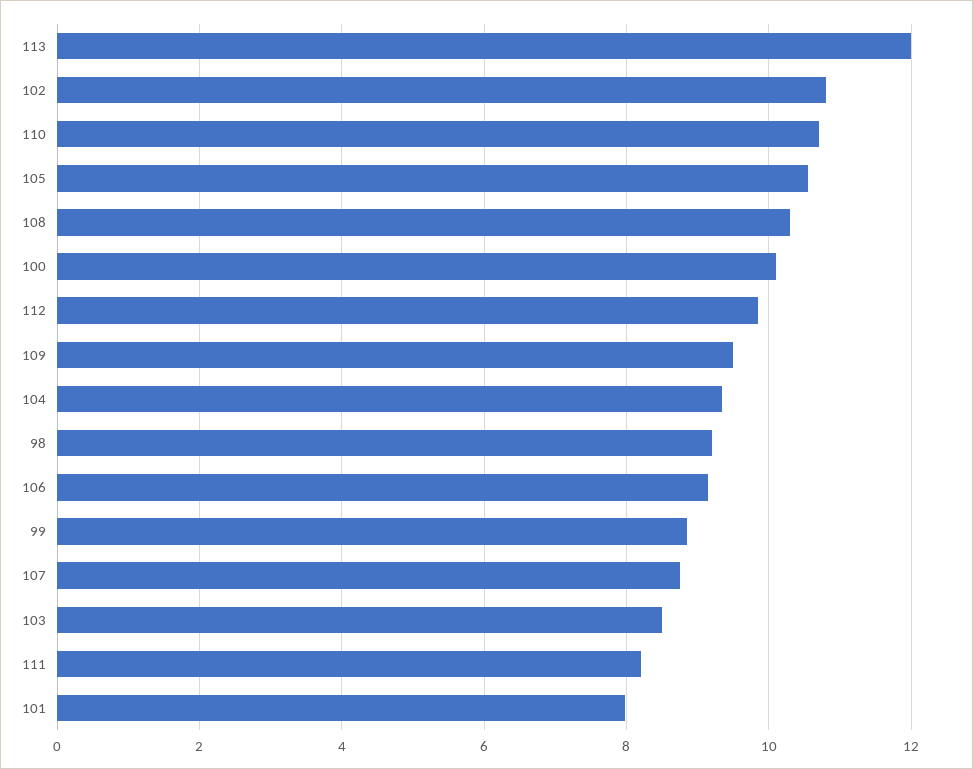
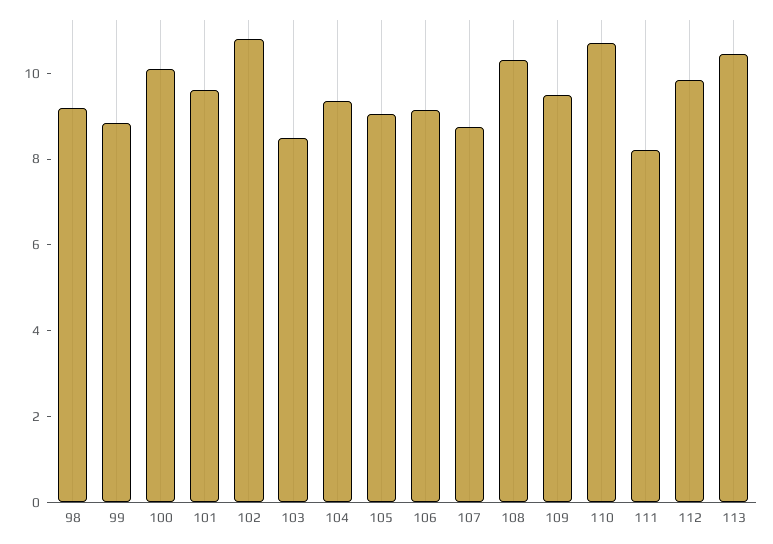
113: 12 -> 10.5
105: 10.6 -> 9
101: 8 -> 9.5

